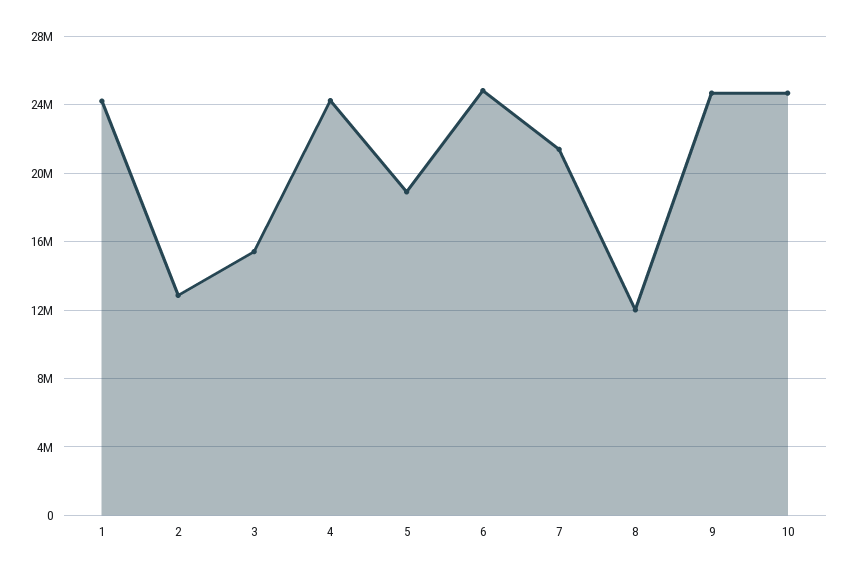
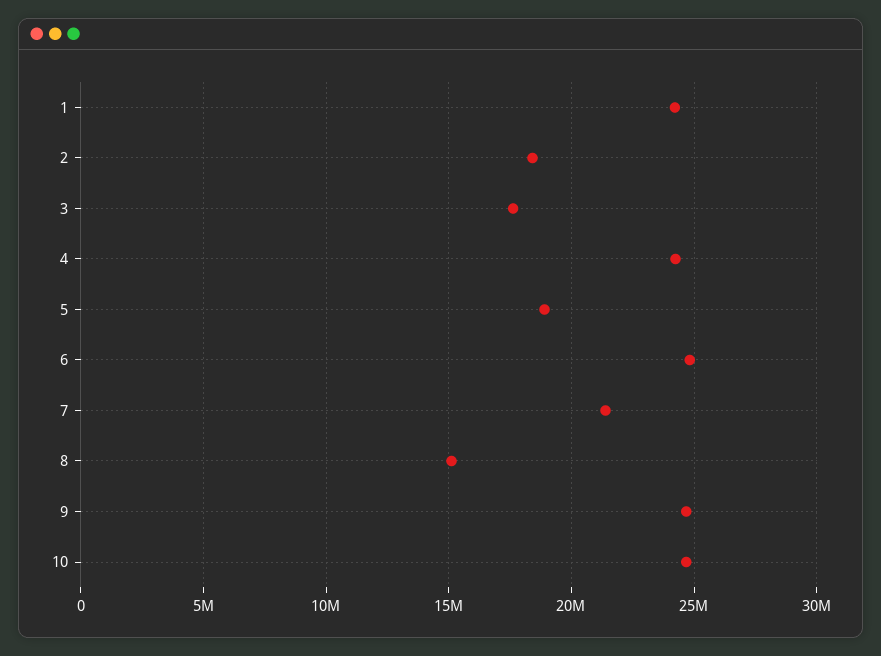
2: 13000000 -> 18500000
3: 15500000 -> 17500000
8: 12000000 -> 15000000

